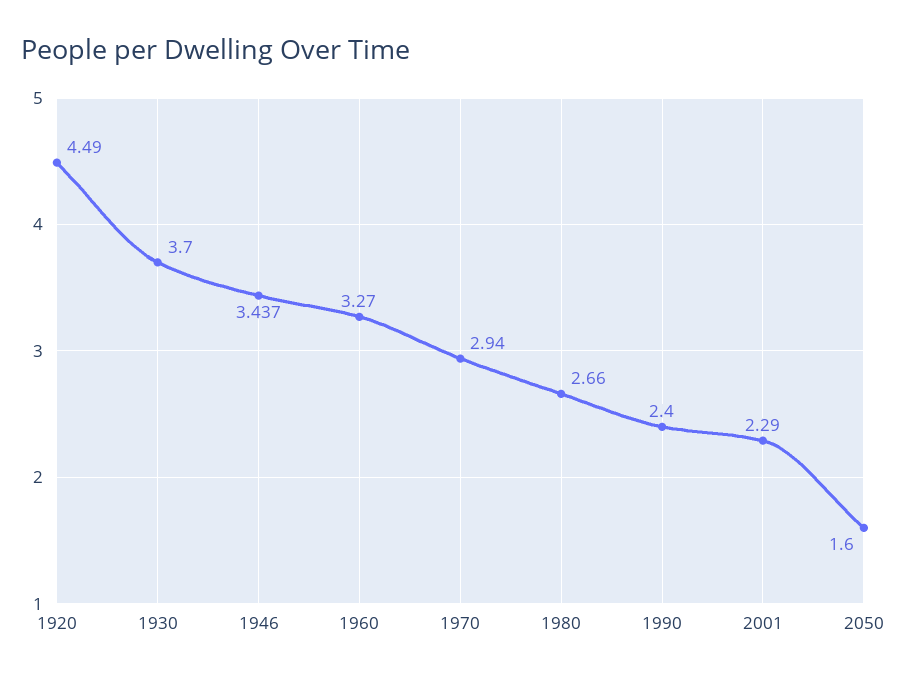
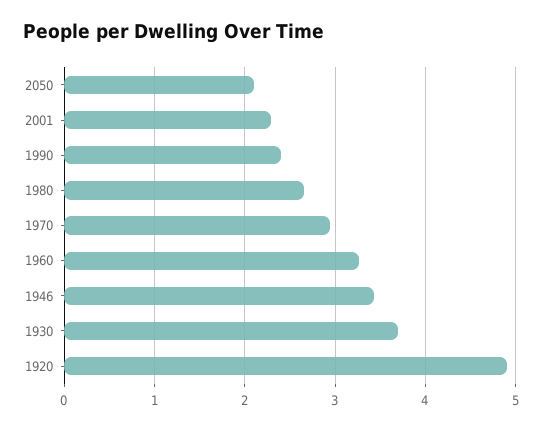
1920: 4.49 -> 4.9
2050: 1.6 -> 2.1

